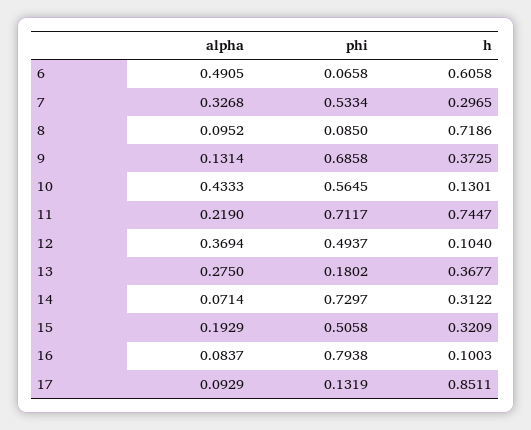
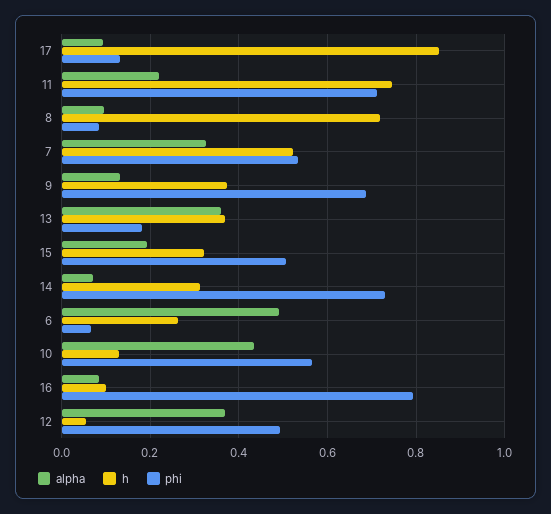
h, 6: 0.6058 -> 0.26
h, 7: 0.2965 -> 0.52
h, 12: 0.104 -> 0.06
alpha, 13: 0.275 -> 0.36

